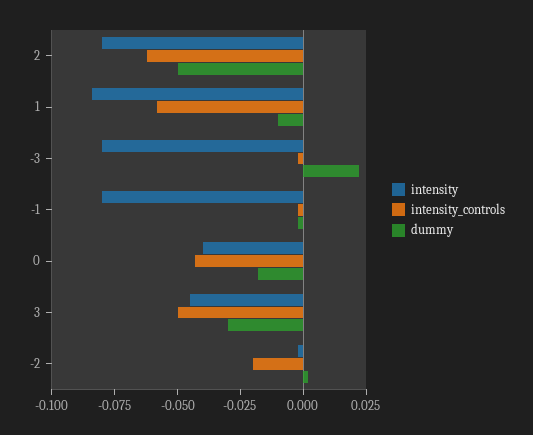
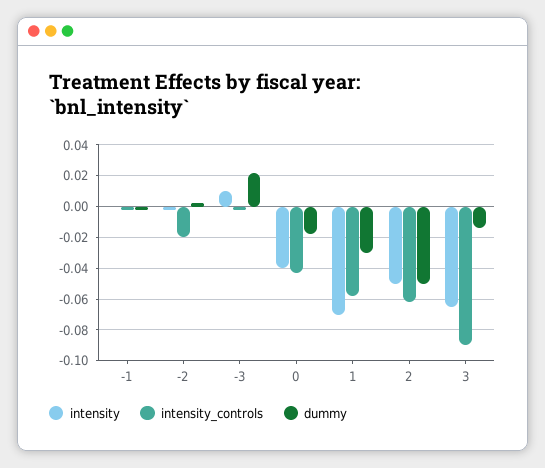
intensity, 2: -0.08 -> -0.05
intensity, 1: -0.085 -> -0.07
dummy, 1: -0.01 -> -0.03
intensity, -3: -0.08 -> 0.01
intensity, -1: -0.08 -> 0
intensity, 3: -0.045 -> -0.065
intensity_controls, 3: -0.05 -> -0.09
dummy, 3: -0.03 -> -0.015

